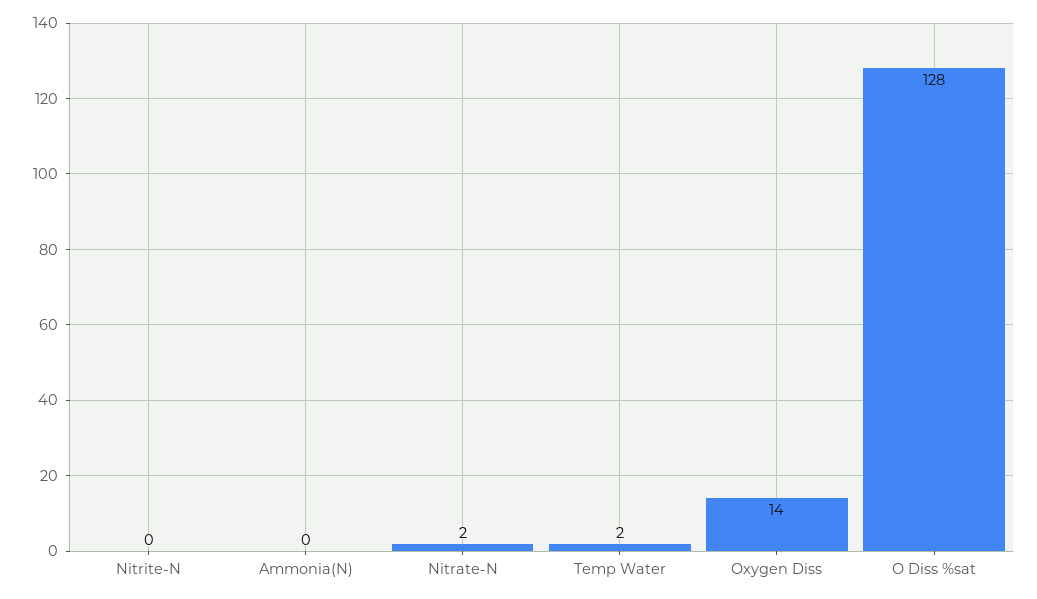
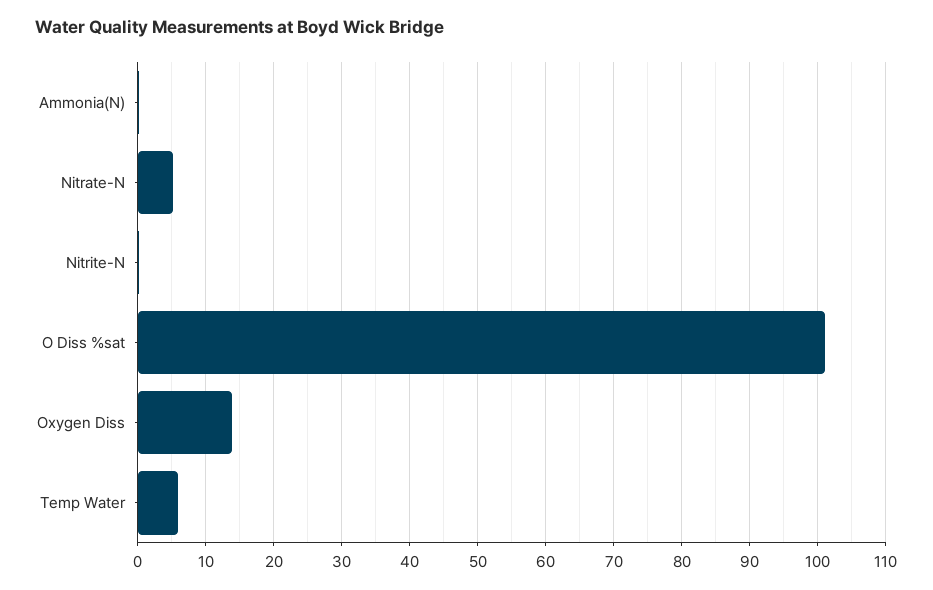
Nitrate-N: 2 -> 5
Temp Water: 2 -> 6
O Diss %sat: 128 -> 101

